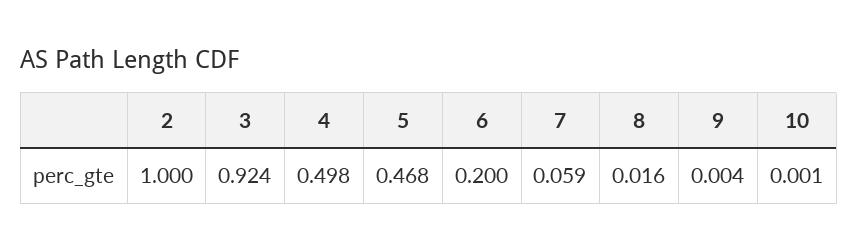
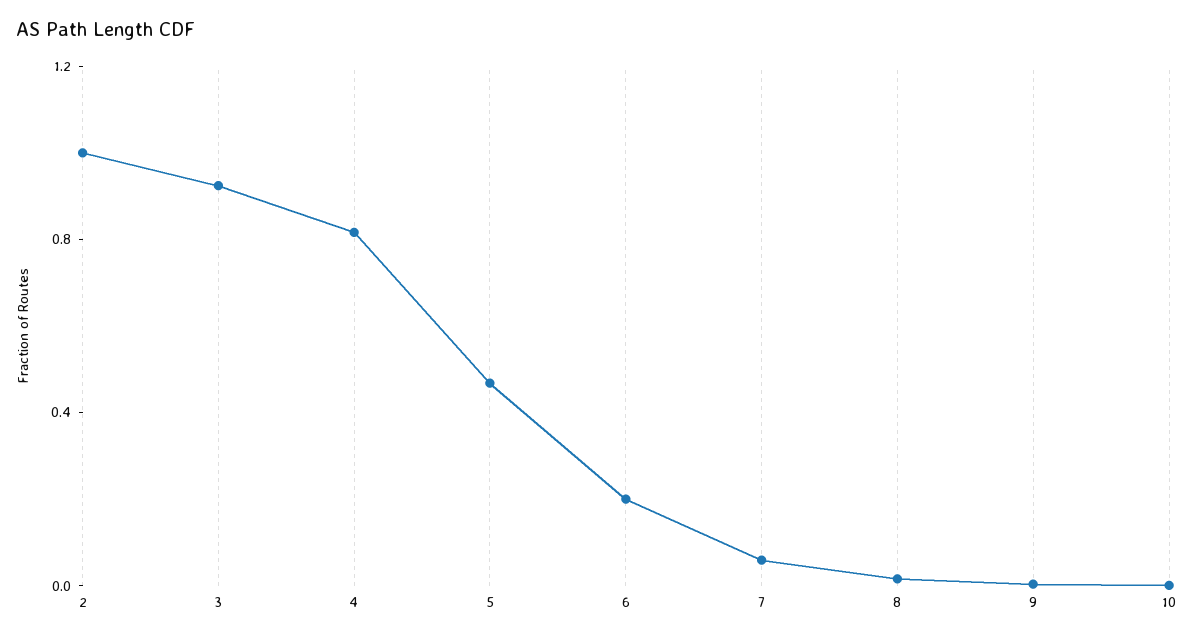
4: 0.498 -> 0.8

